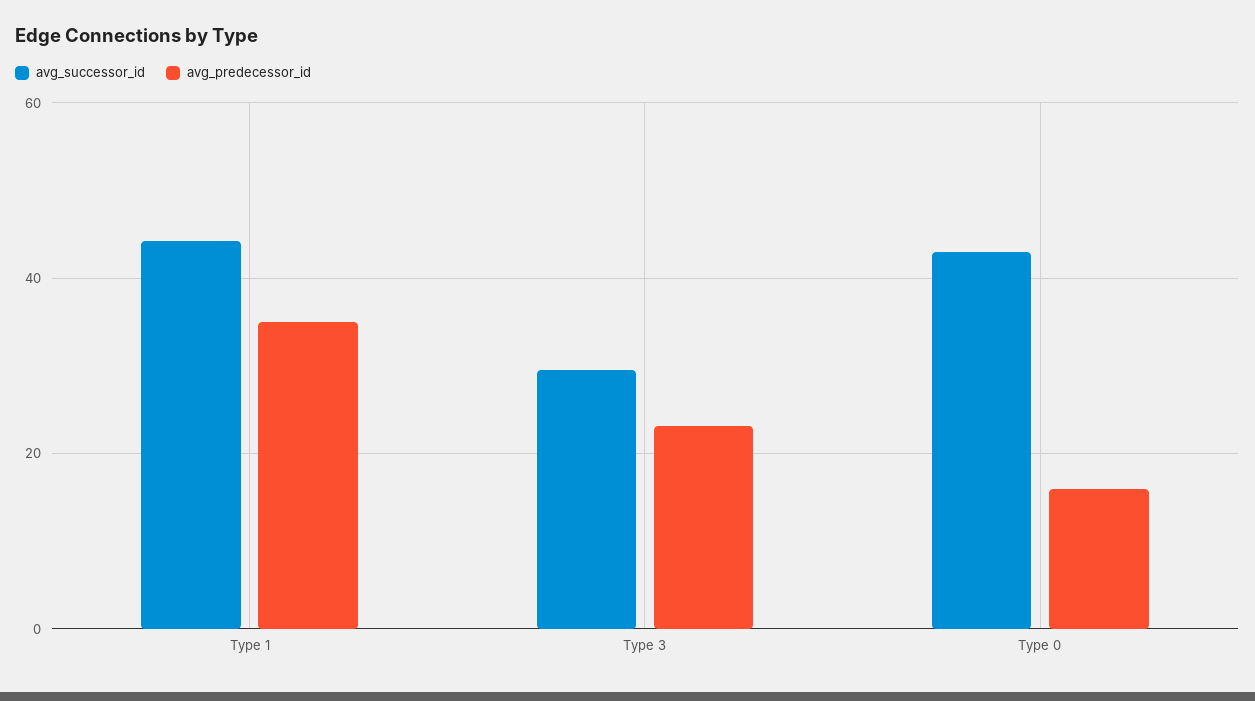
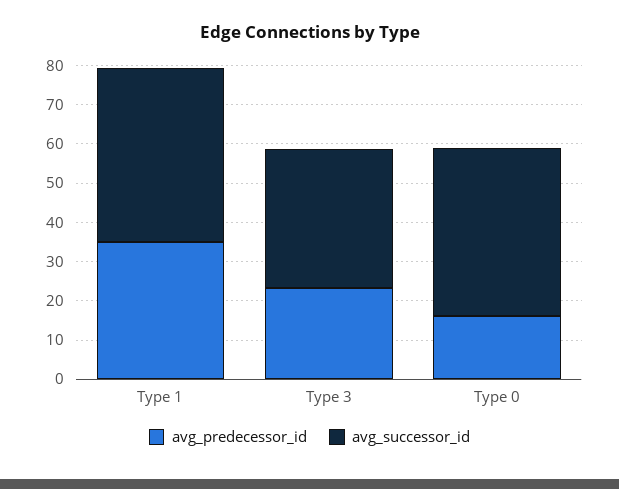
avg_successor_id, Type 3: 30 -> 35

